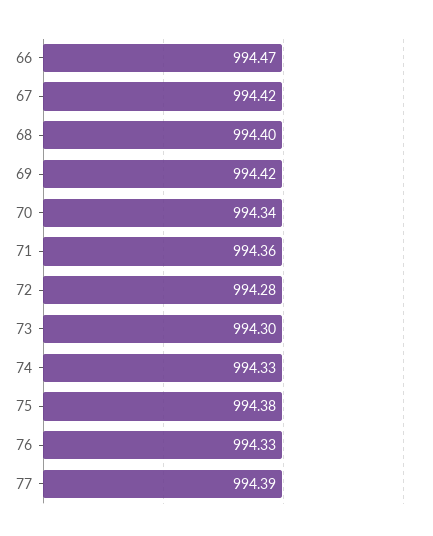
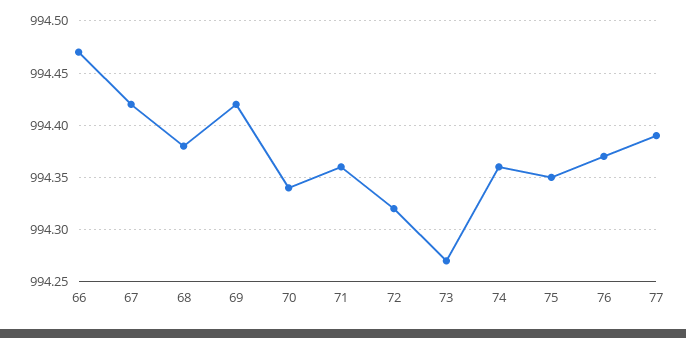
68: 994.4 -> 994.38
72: 994.28 -> 994.32
73: 994.3 -> 994.27
74: 994.33 -> 994.36
75: 994.38 -> 994.35
76: 994.33 -> 994.37

